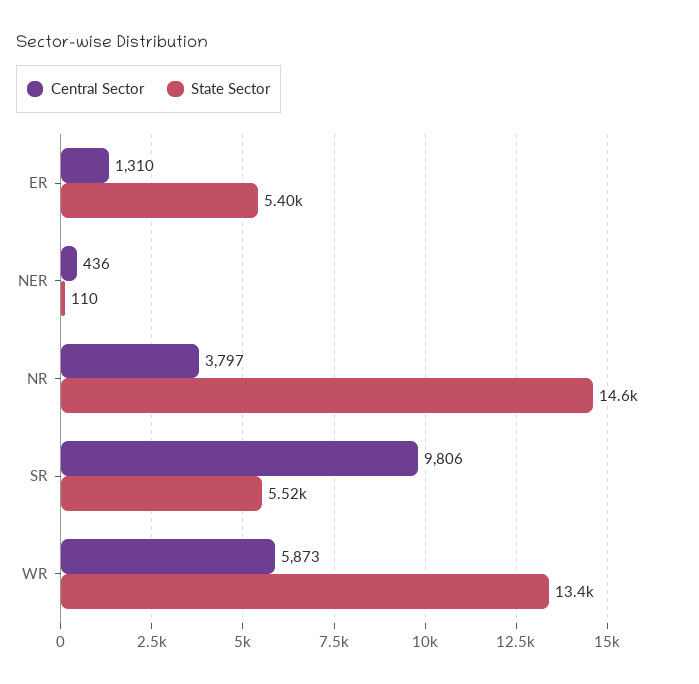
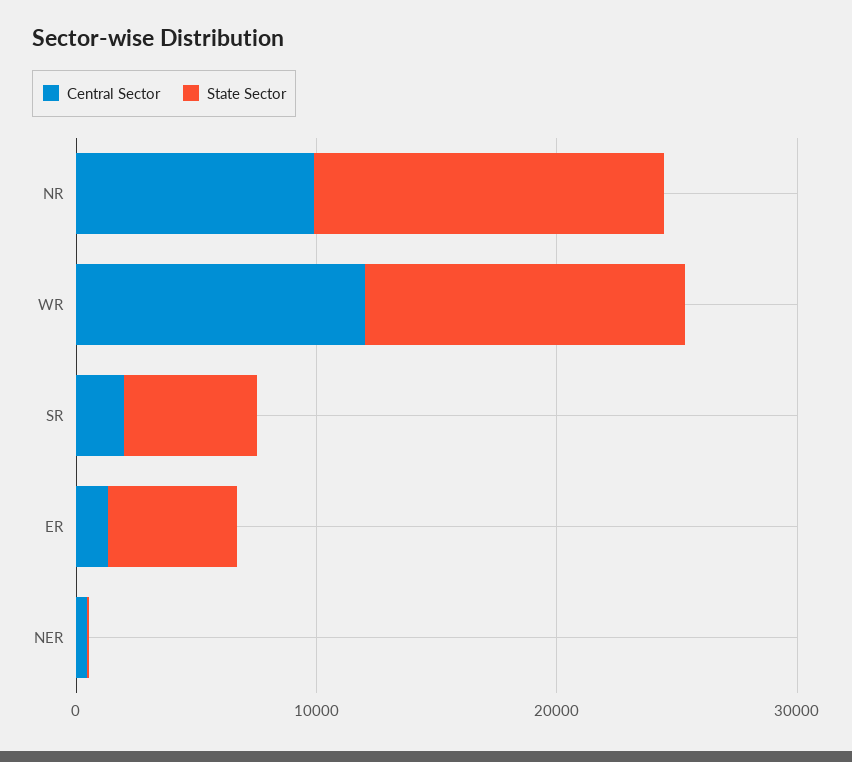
Central Sector, NR: 3797 -> 10000
Central Sector, SR: 9806 -> 2000
Central Sector, WR: 5873 -> 12000

